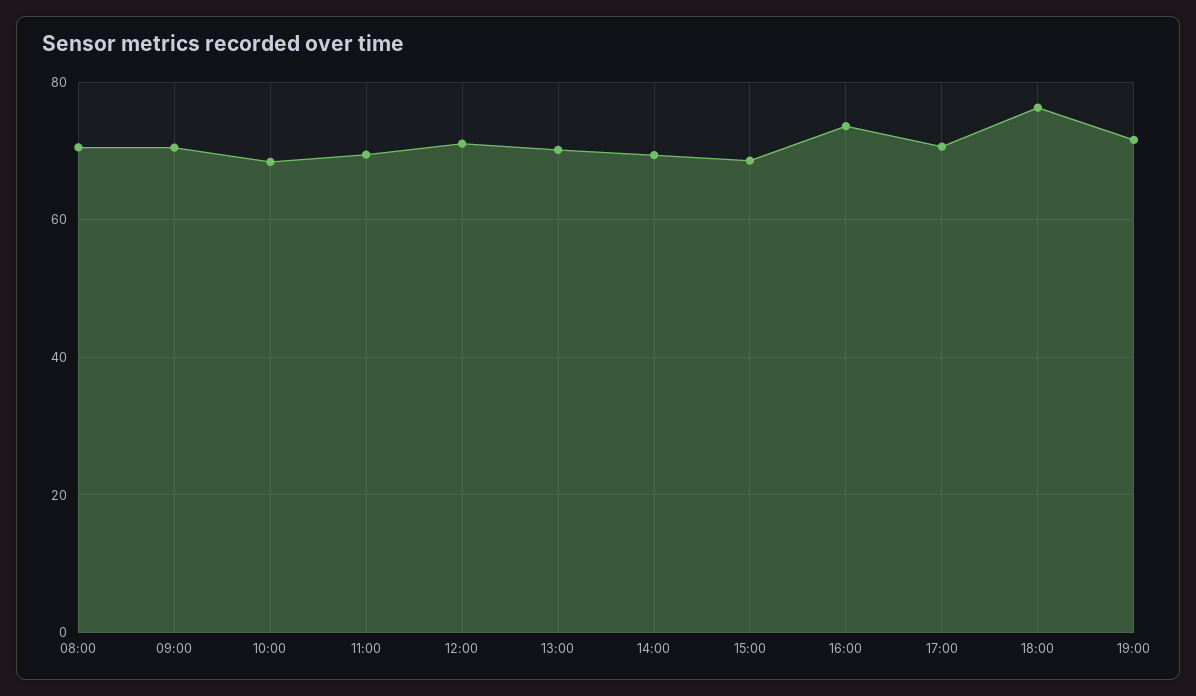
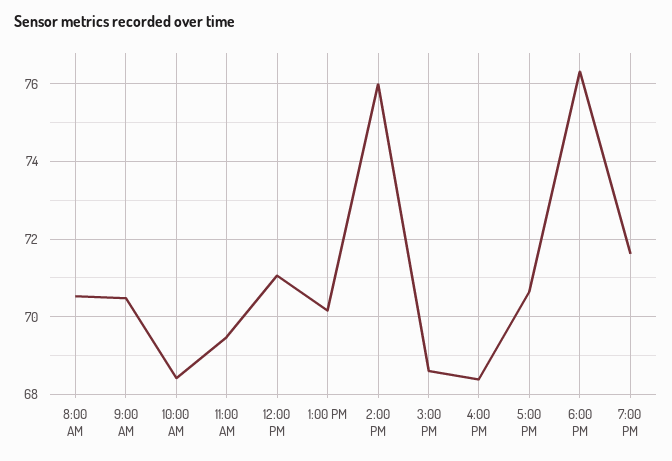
14:00: 70 -> 76
16:00: 74 -> 68.4

